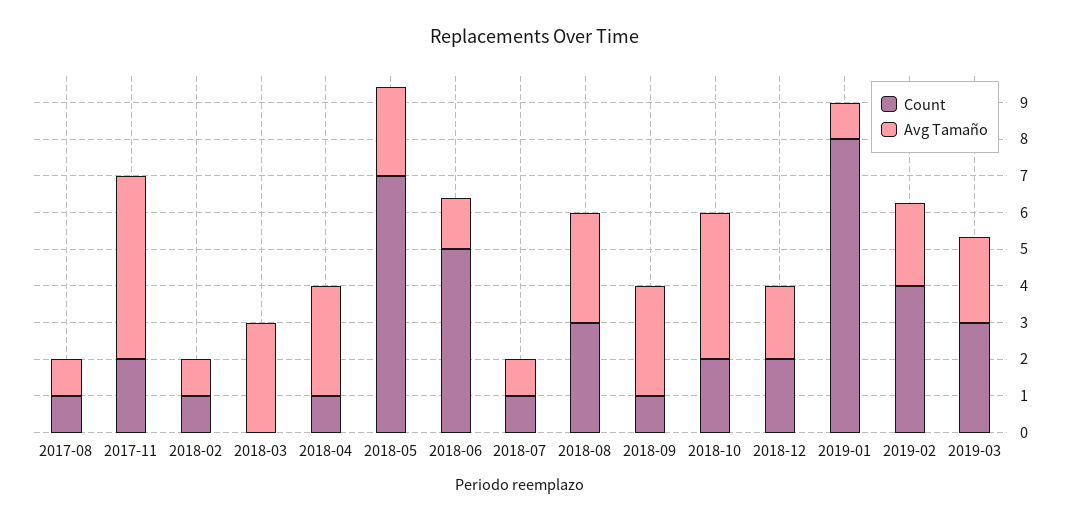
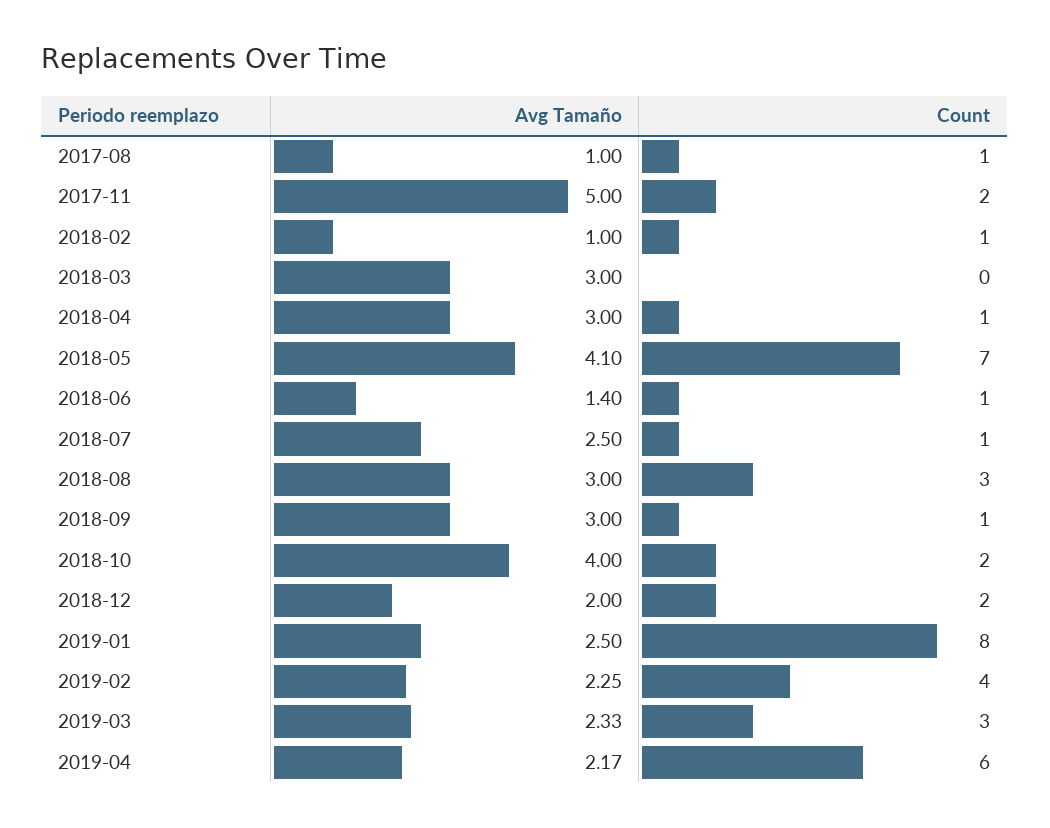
Avg Tamaño, 2018-05: 2.5 -> 4.1
Count, 2018-06: 5 -> 1
Avg Tamaño, 2018-07: 1 -> 2.5
Avg Tamaño, 2019-01: 1 -> 2.5
Avg Tamaño, 2019-04: none -> 2.17
Count, 2019-04: none -> 6

